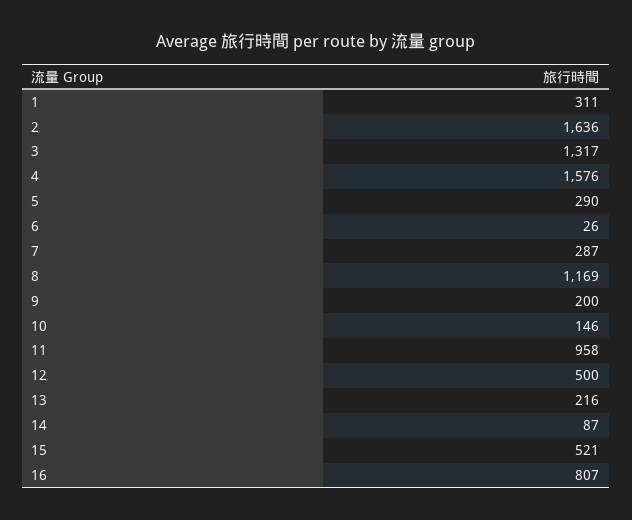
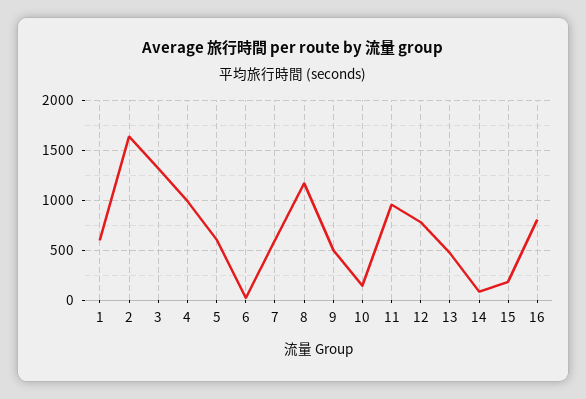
1: 311 -> 600
4: 1576 -> 1000
5: 290 -> 600
7: 287 -> 600
9: 200 -> 500
12: 500 -> 800
13: 216 -> 500
15: 521 -> 200

